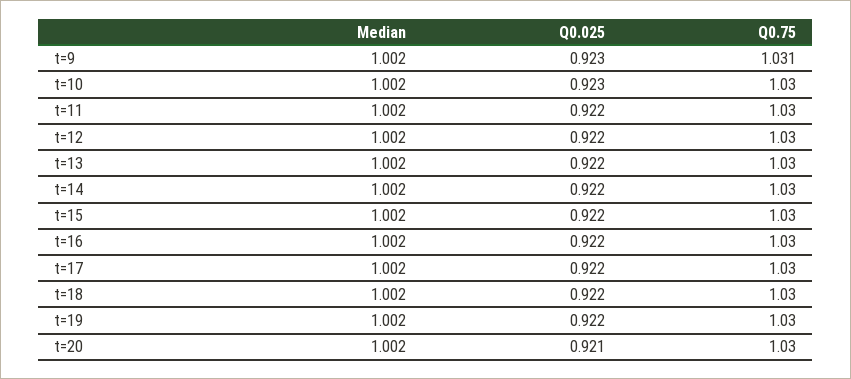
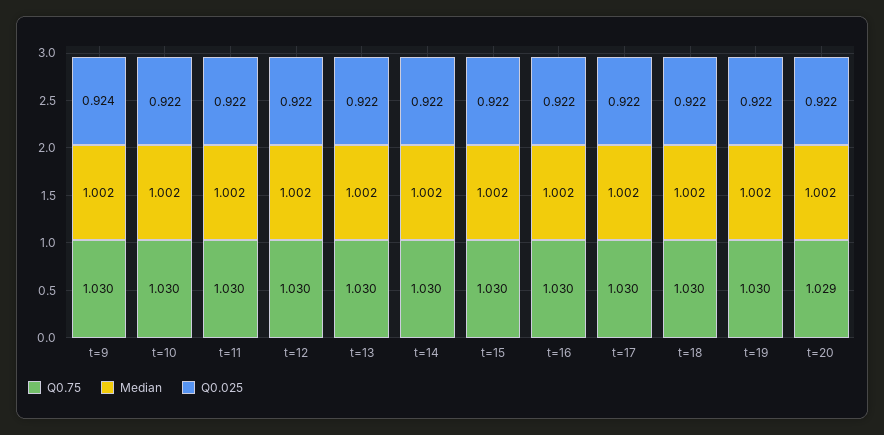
Q0.025, t=9: 0.923 -> 0.924
Q0.75, t=9: 1.031 -> 1.03
Q0.025, t=10: 0.923 -> 0.922
Q0.025, t=20: 0.921 -> 0.922
Q0.75, t=20: 1.03 -> 1.029

